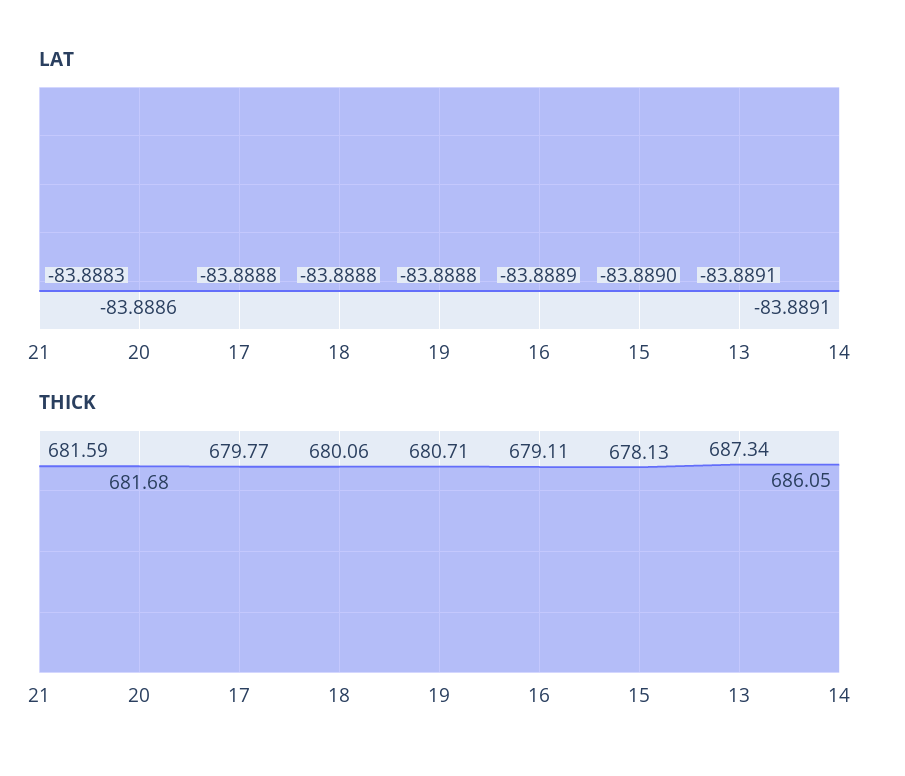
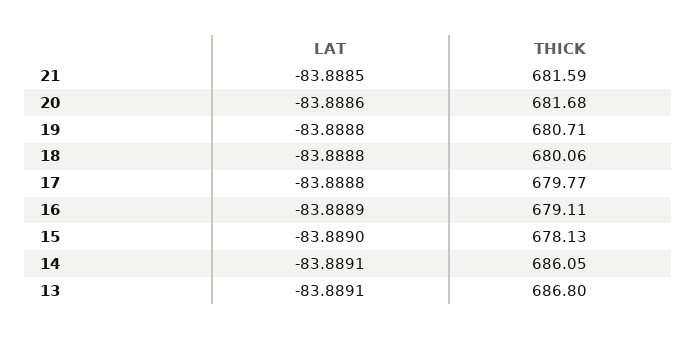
LAT, 21: -83.8883 -> -83.8885
THICK, 13: 687.34 -> 686.8

